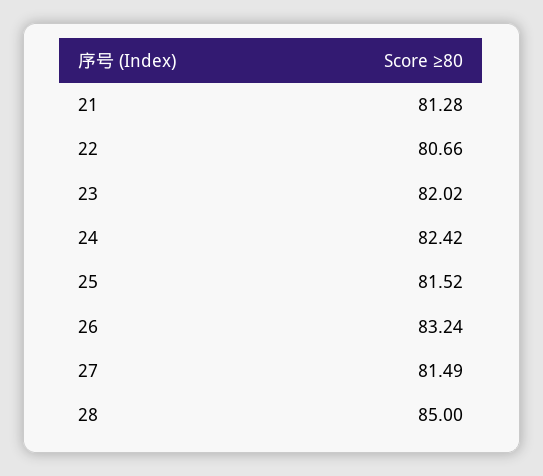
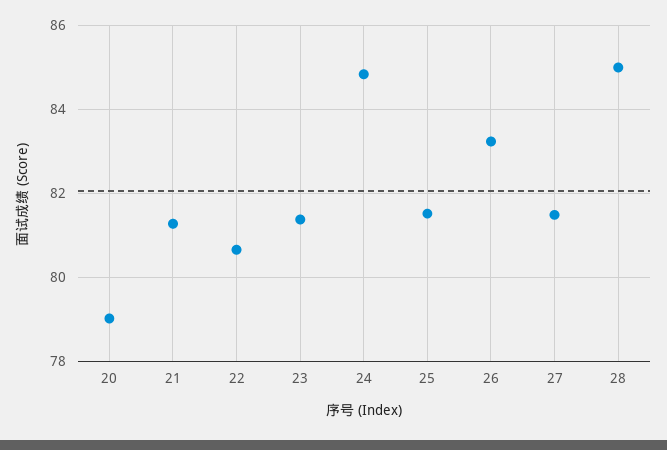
23: 82.02 -> 81.4
24: 82.42 -> 84.8
20: none -> 79

